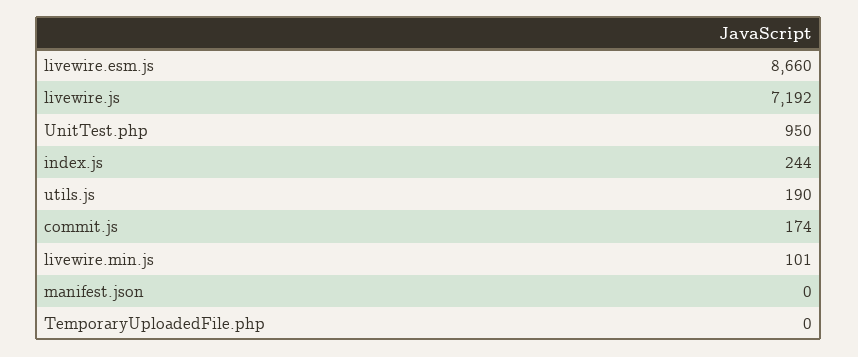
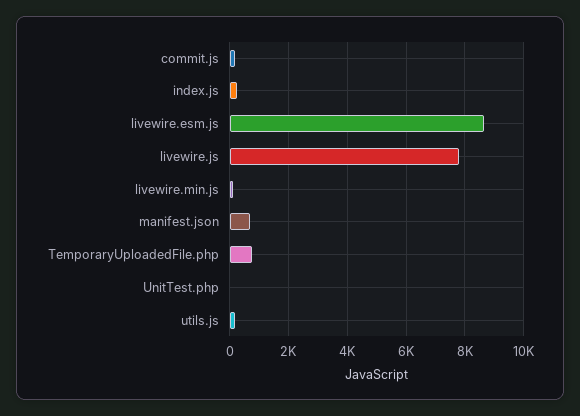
livewire.js: 7192 -> 7750
UnitTest.php: 950 -> 0
manifest.json: 0 -> 750
TemporaryUploadedFile.php: 0 -> 750

